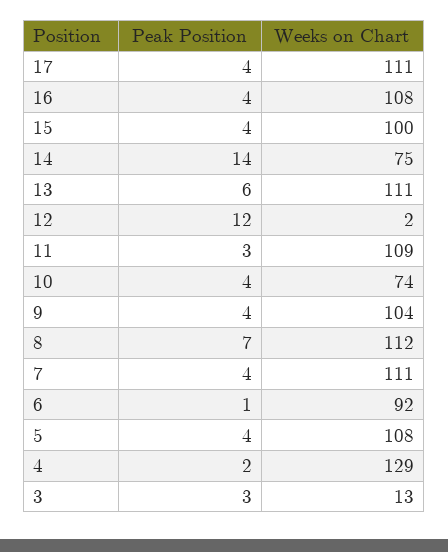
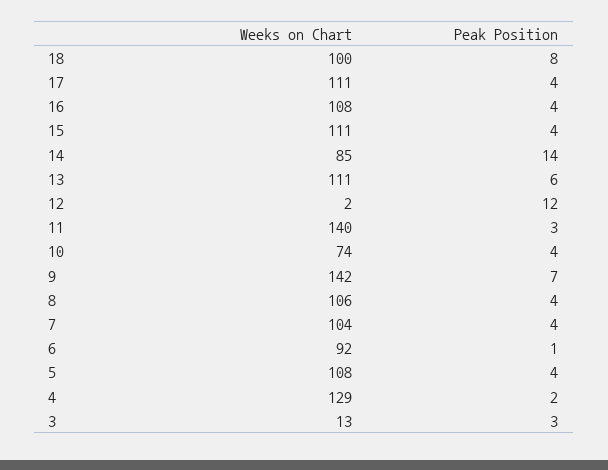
Weeks on Chart, 15: 100 -> 111
Weeks on Chart, 14: 75 -> 85
Weeks on Chart, 11: 109 -> 140
Peak Position, 9: 4 -> 7
Weeks on Chart, 9: 104 -> 142
Peak Position, 8: 7 -> 4
Weeks on Chart, 8: 112 -> 106
Weeks on Chart, 7: 111 -> 104
Weeks on Chart, 18: none -> 100
Peak Position, 18: none -> 8

